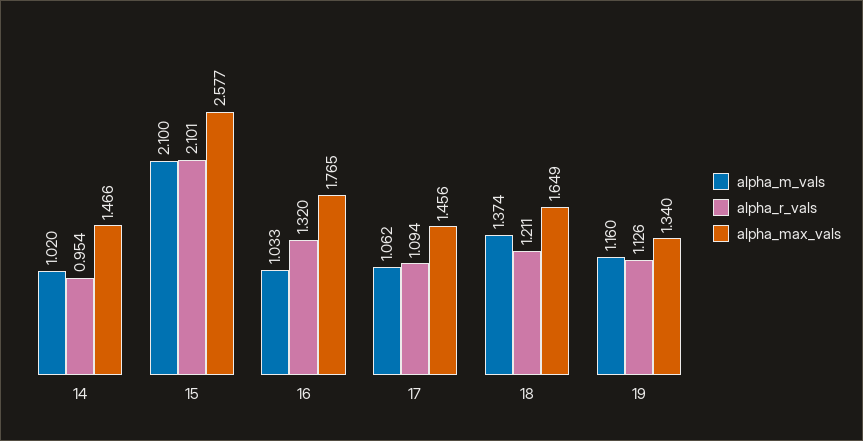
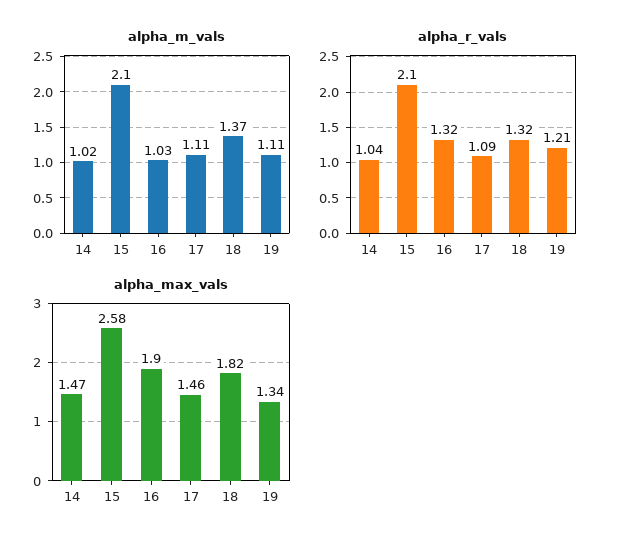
alpha_r_vals, 14: 0.954 -> 1.04
alpha_max_vals, 16: 1.765 -> 1.9
alpha_m_vals, 17: 1.062 -> 1.11
alpha_r_vals, 18: 1.211 -> 1.32
alpha_max_vals, 18: 1.649 -> 1.82
alpha_m_vals, 19: 1.16 -> 1.11
alpha_r_vals, 19: 1.126 -> 1.21

